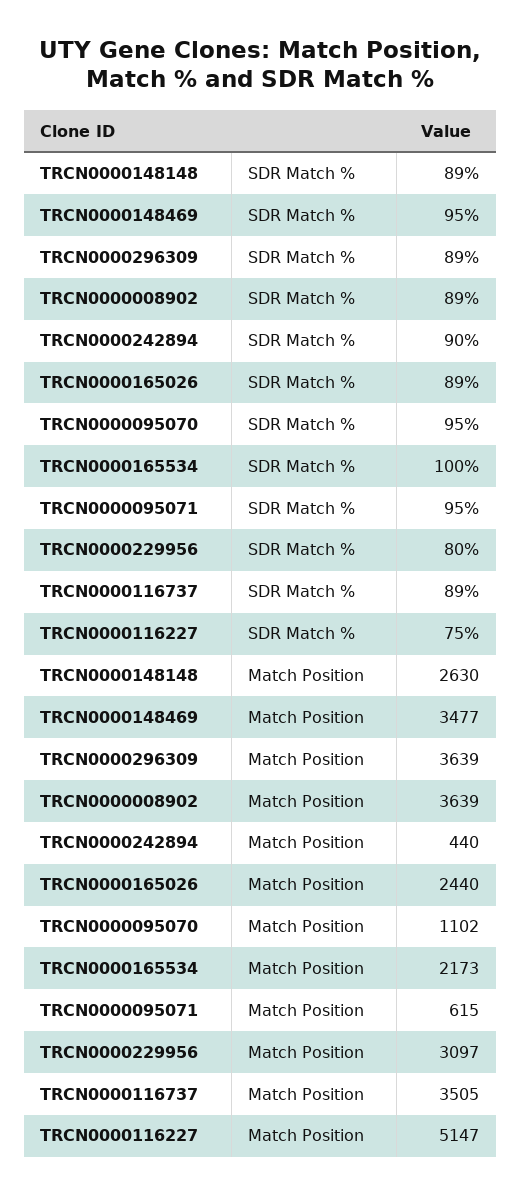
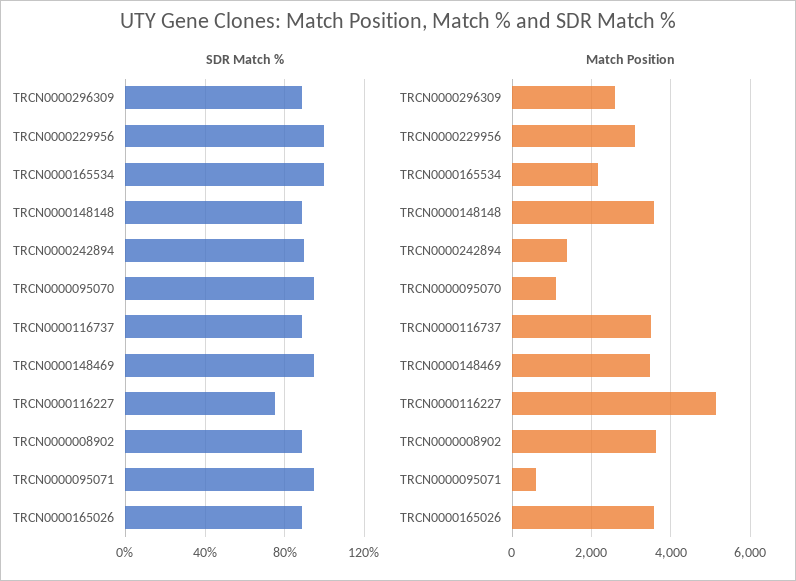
SDR Match %, TRCN0000229956: 80 -> 100
Match Position, TRCN0000148148: 2630 -> 3600
Match Position, TRCN0000296309: 3639 -> 2600
Match Position, TRCN0000242894: 440 -> 1400
Match Position, TRCN0000165026: 2440 -> 3600

